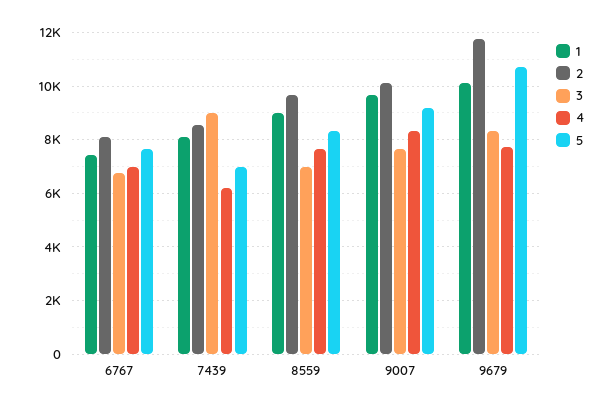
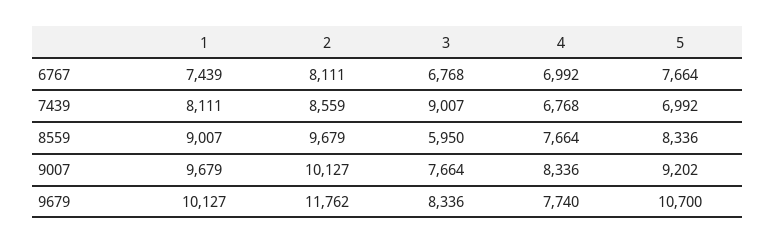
4, 7439: 6250 -> 6768
3, 8559: 7000 -> 5950

